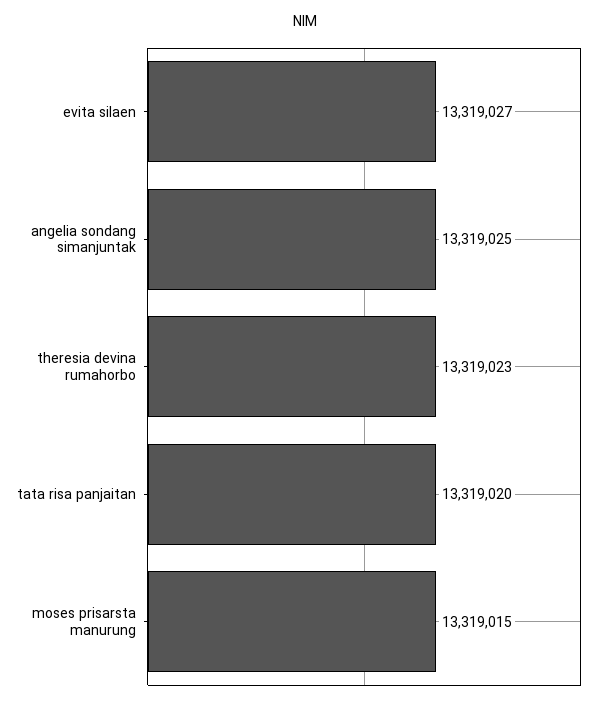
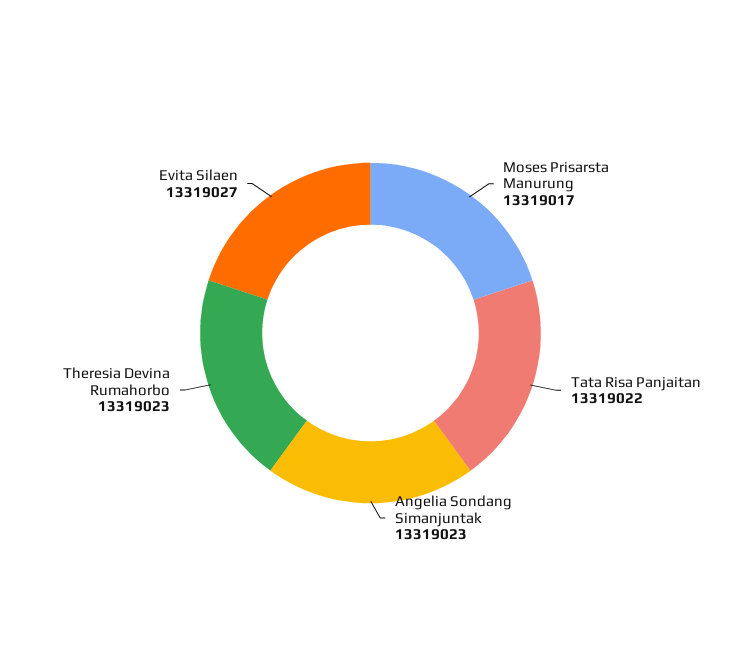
angelia sondang simanjuntak: 13319025 -> 13319023
tata risa panjaitan: 13319020 -> 13319022
moses prisarsta manurung: 13319015 -> 13319017

